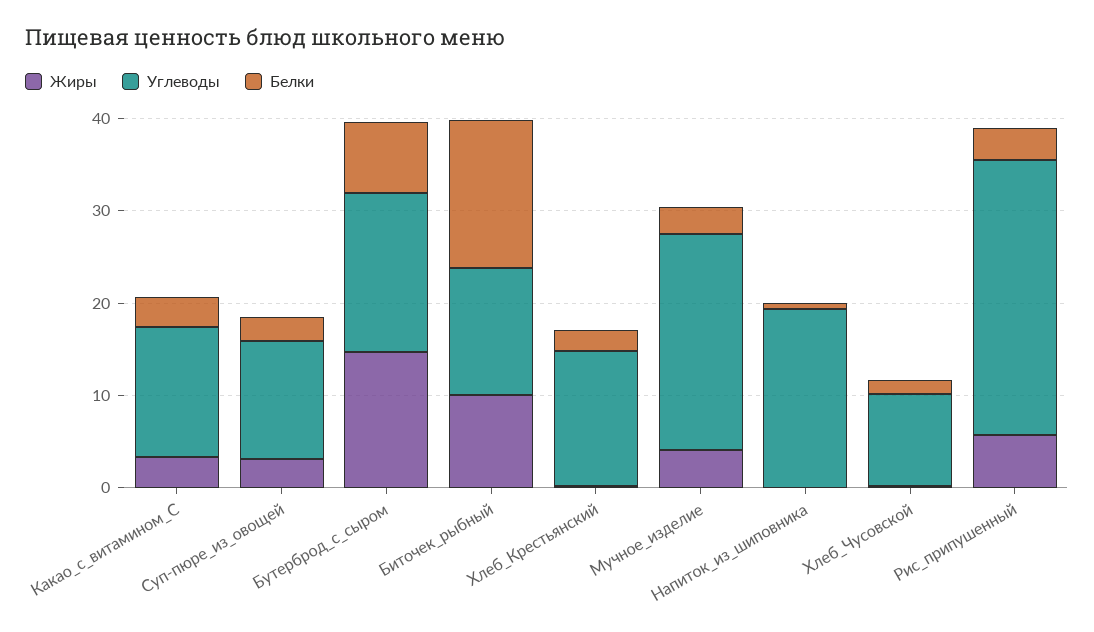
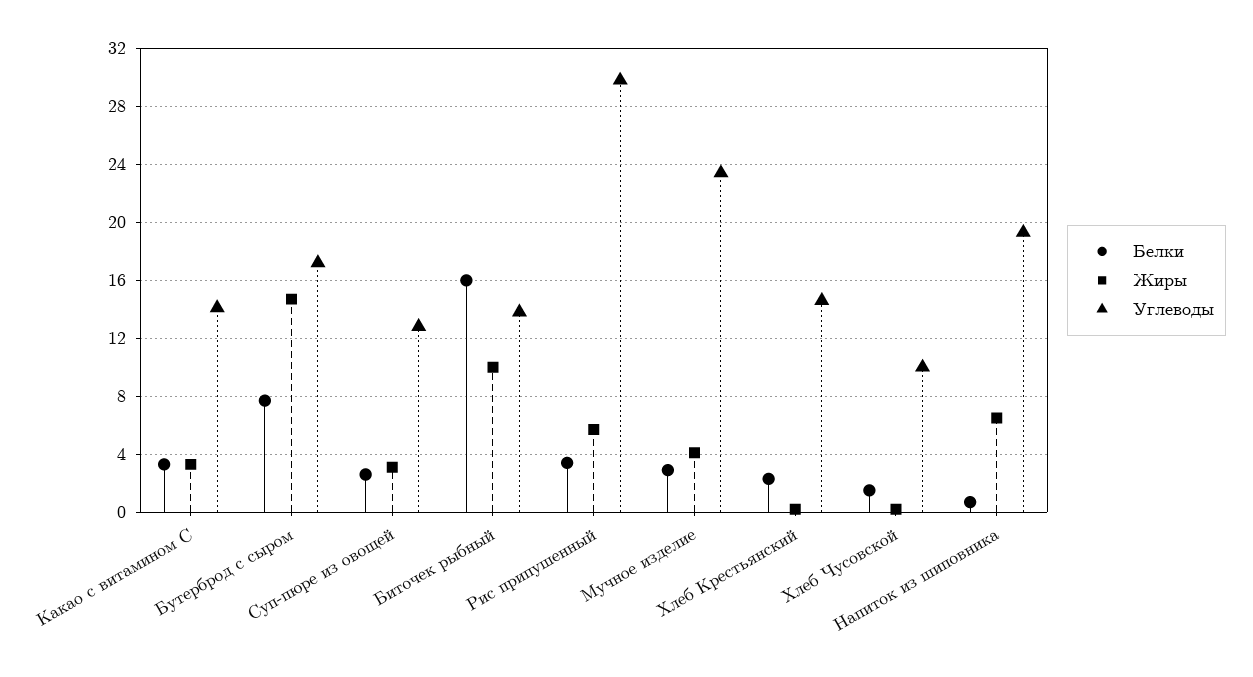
Жиры, Напиток_из_шиповника: 0 -> 6.5

